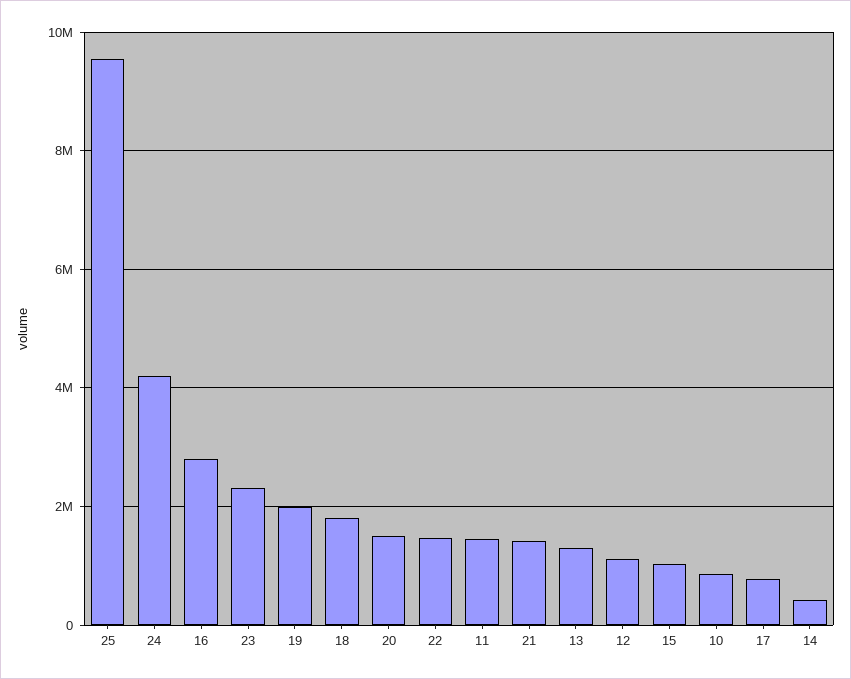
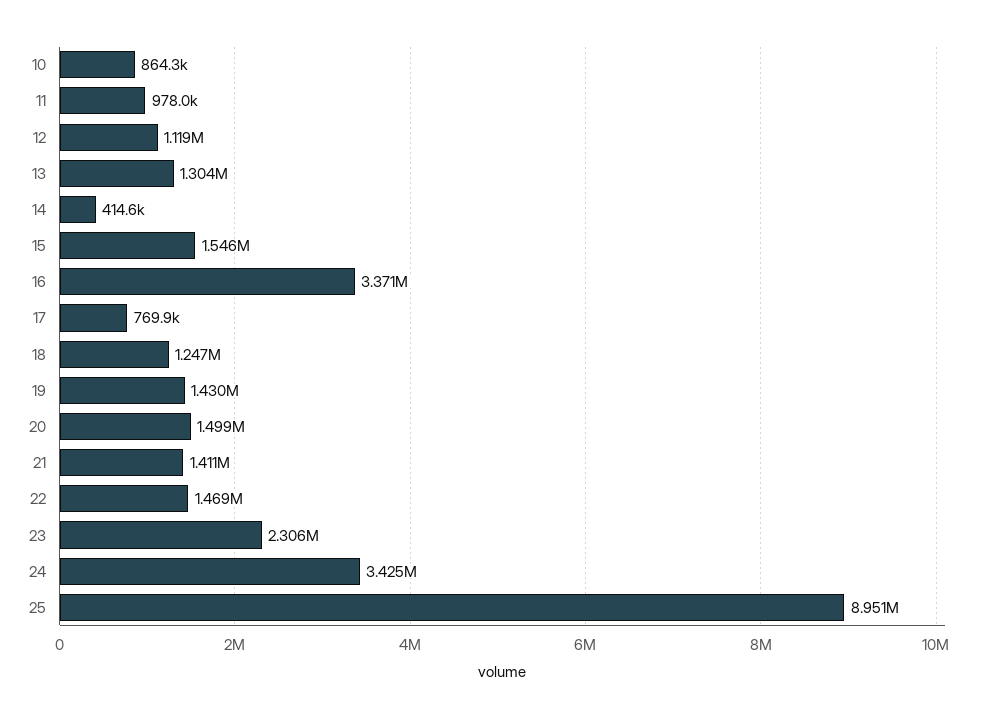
25: 9600000 -> 8951000
24: 4200000 -> 3425000
16: 2800000 -> 3371000
19: 2000000 -> 1430000
18: 1800000 -> 1247000
11: 1400000 -> 978000
15: 1000000 -> 1546000

